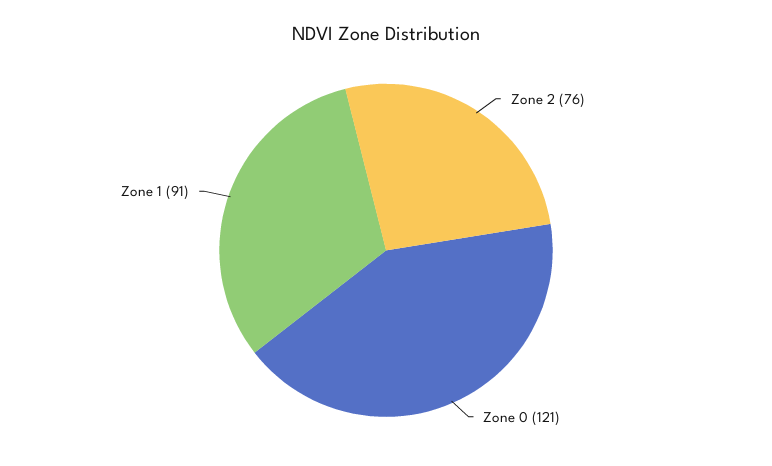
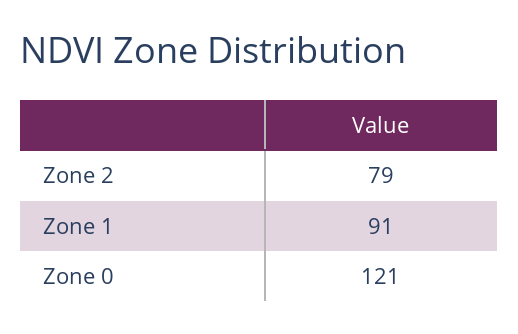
Zone 2: 76 -> 79

